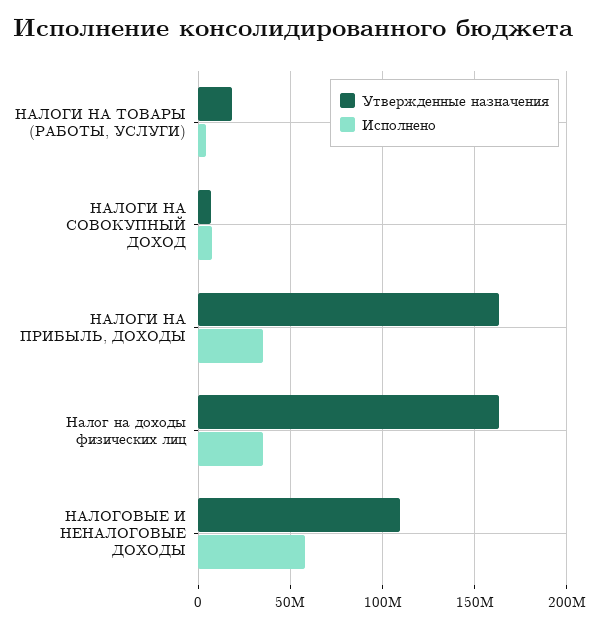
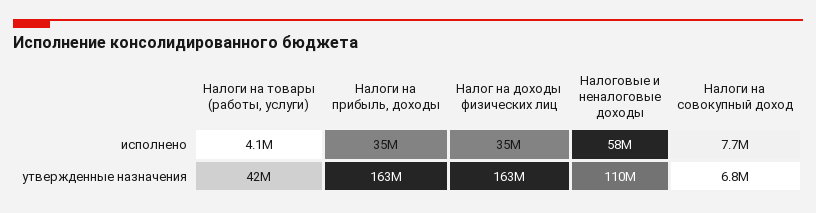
Утвержденные назначения, НАЛОГИ НА ТОВАРЫ (РАБОТЫ, УСЛУГИ): 20000000 -> 42000000

